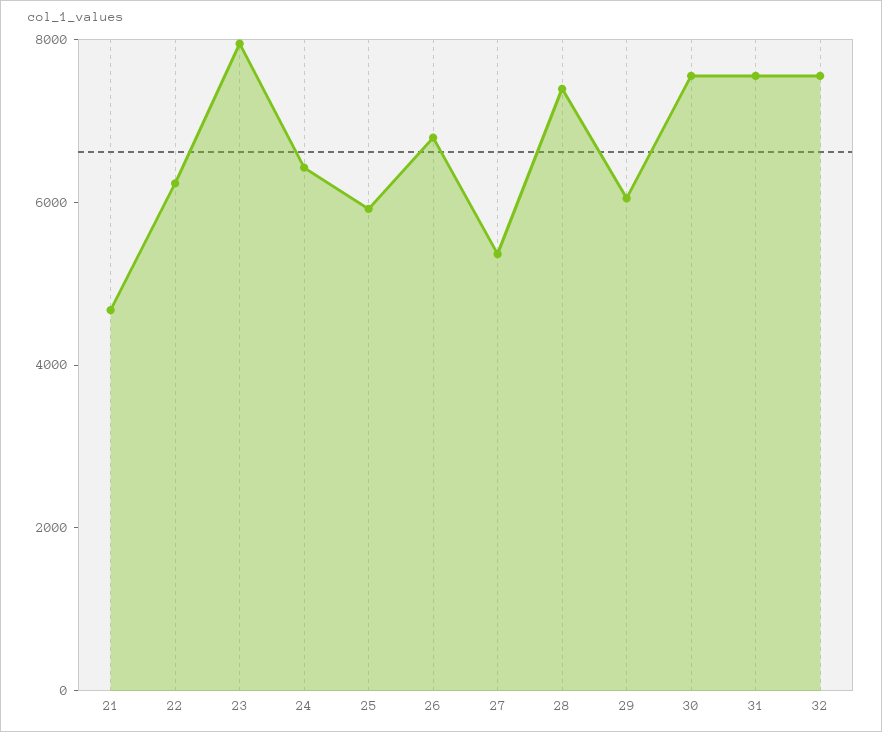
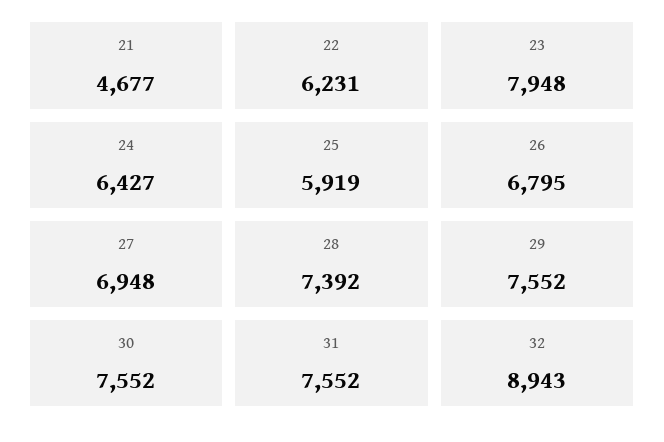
27: 5500 -> 6948
29: 6000 -> 7552
32: 7500 -> 8943

